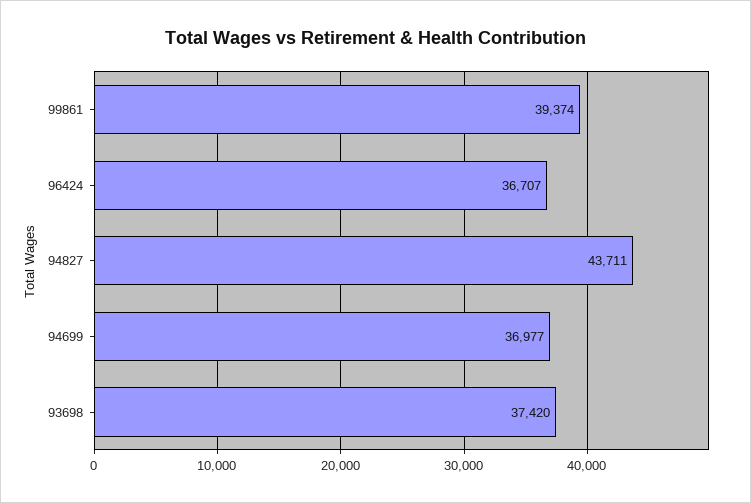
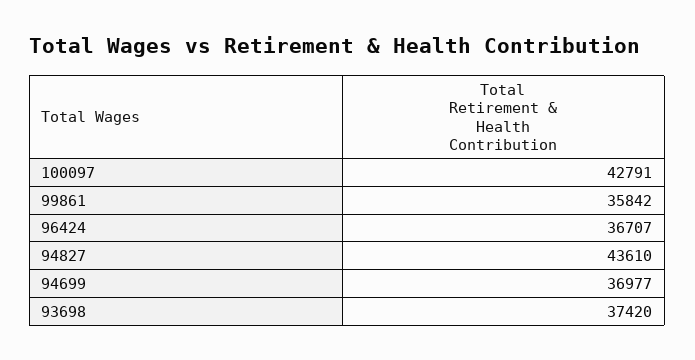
99861: 39374 -> 35842
94827: 43711 -> 43610
100097: none -> 42791

